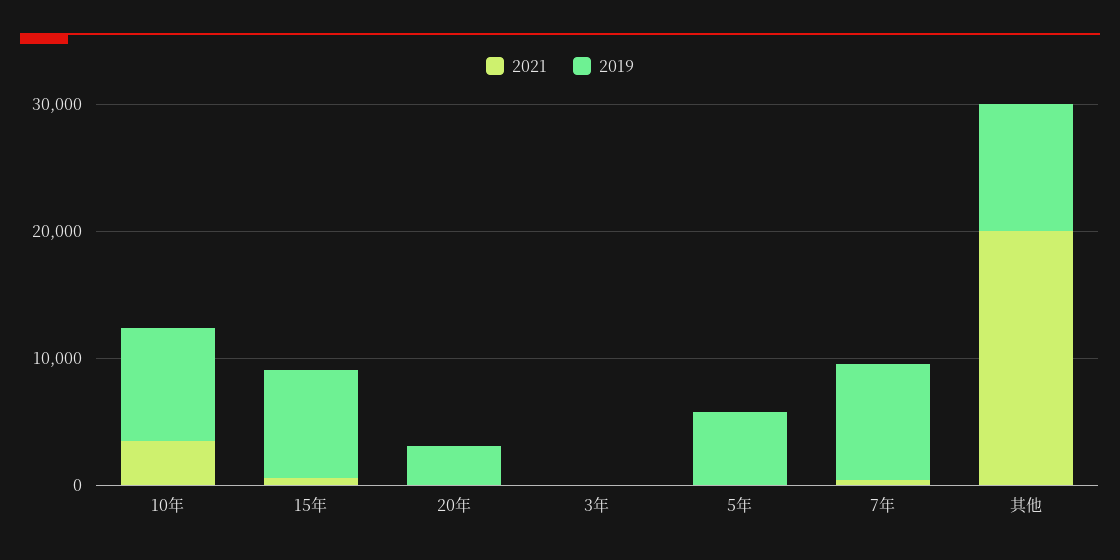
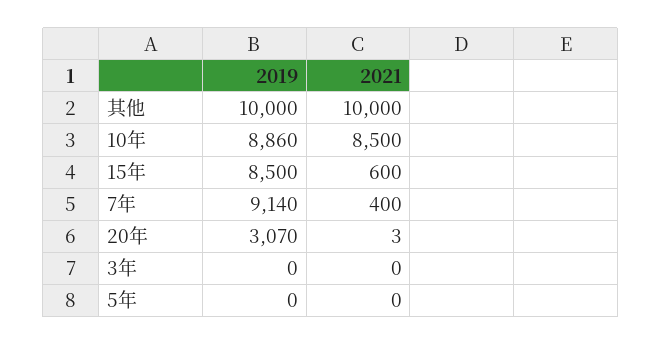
2021, 10年: 4000 -> 8500
2019, 5年: 6000 -> 0
2021, 其他: 20000 -> 10000

